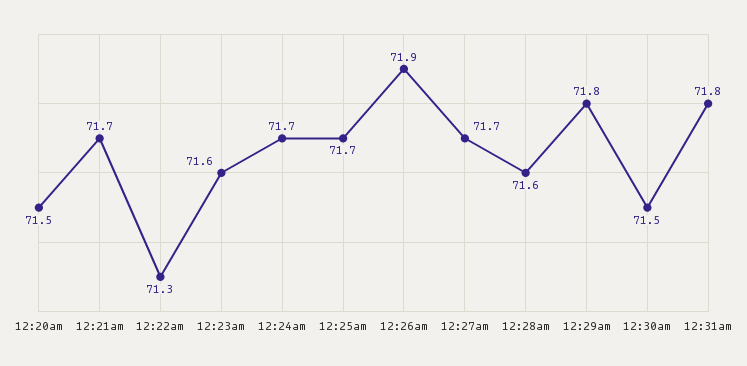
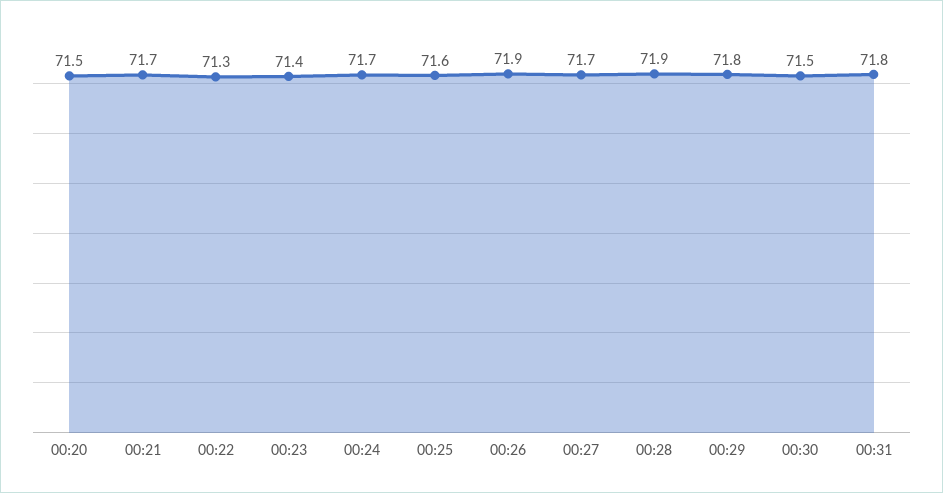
12:23am: 71.6 -> 71.4
12:25am: 71.7 -> 71.6
12:28am: 71.6 -> 71.9

